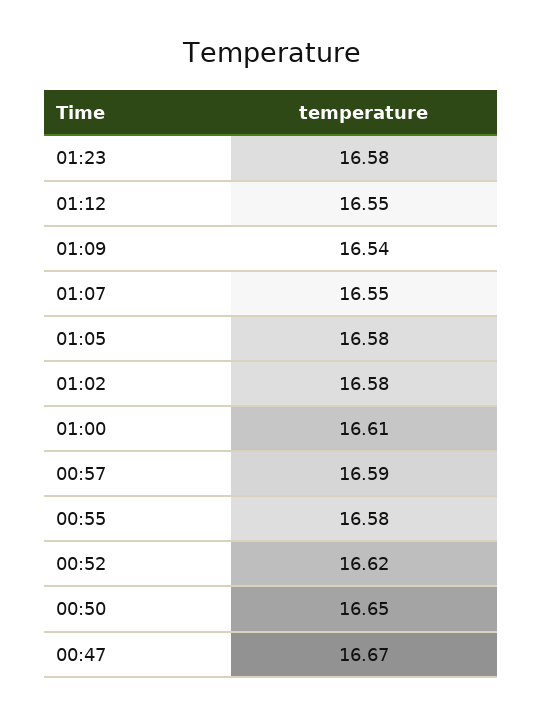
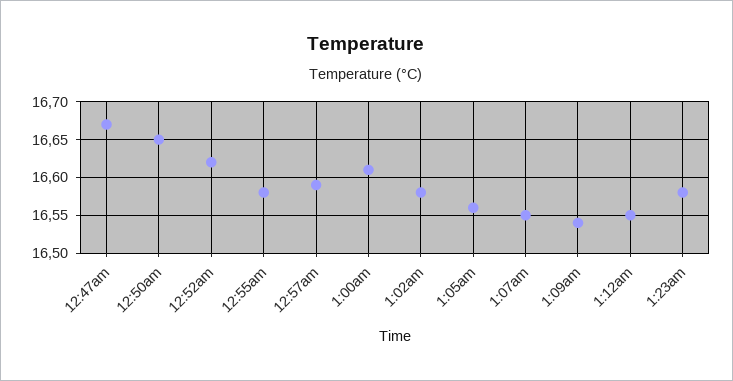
01:05: 16.58 -> 16.56

